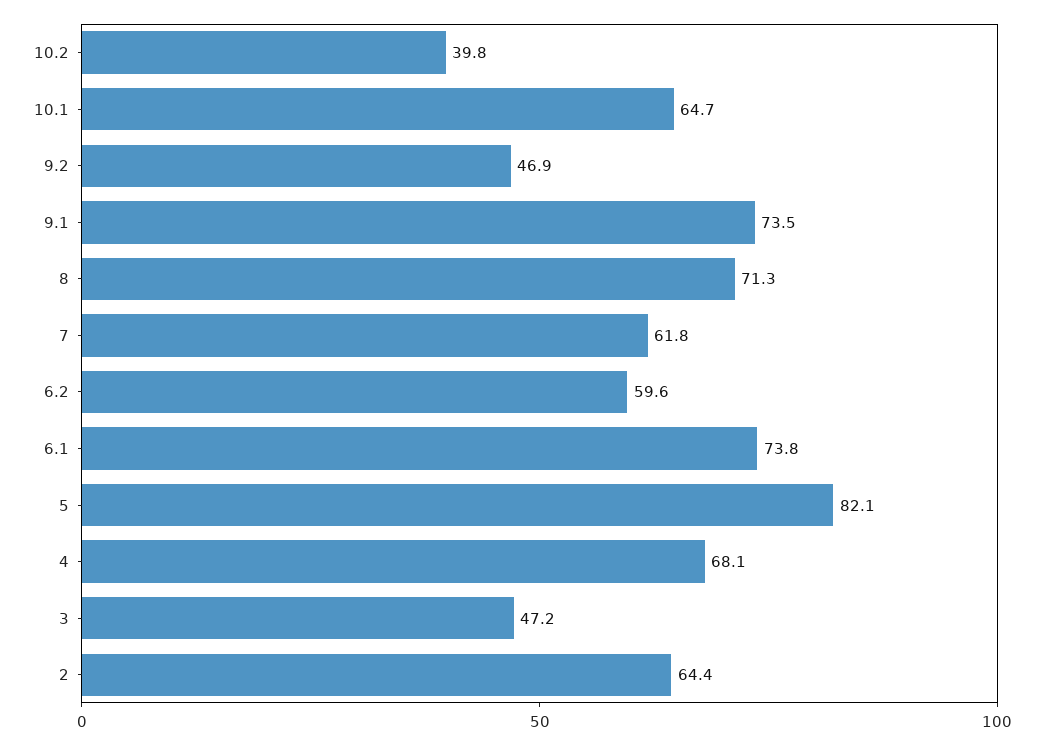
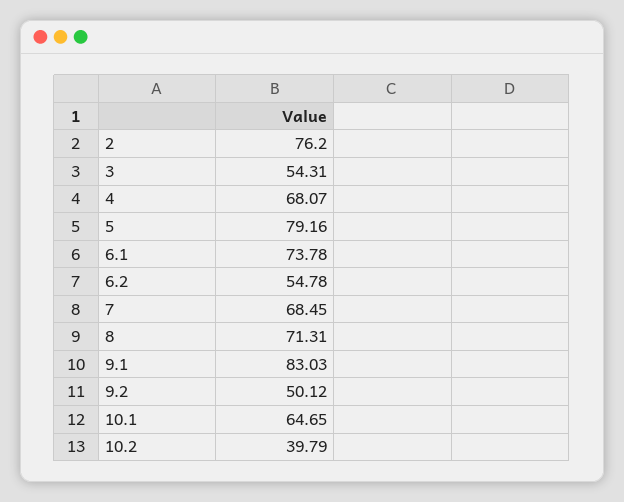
9.2: 46.9 -> 50.12
9.1: 73.5 -> 83.03
7: 61.8 -> 68.45
6.2: 59.6 -> 54.78
5: 82.1 -> 79.16
3: 47.2 -> 54.31
2: 64.4 -> 76.2

